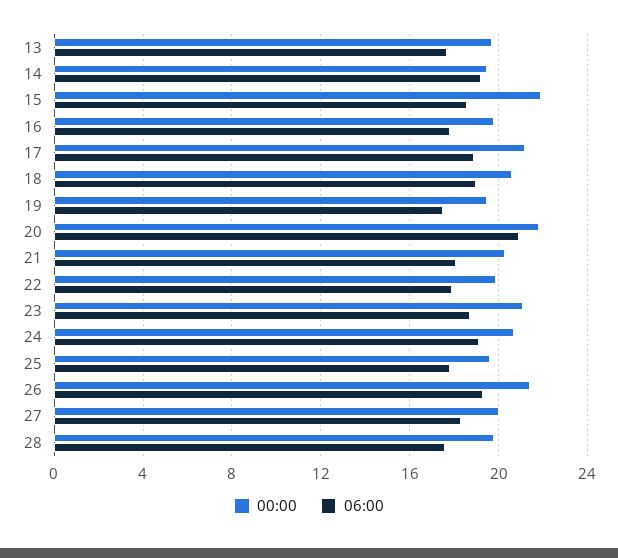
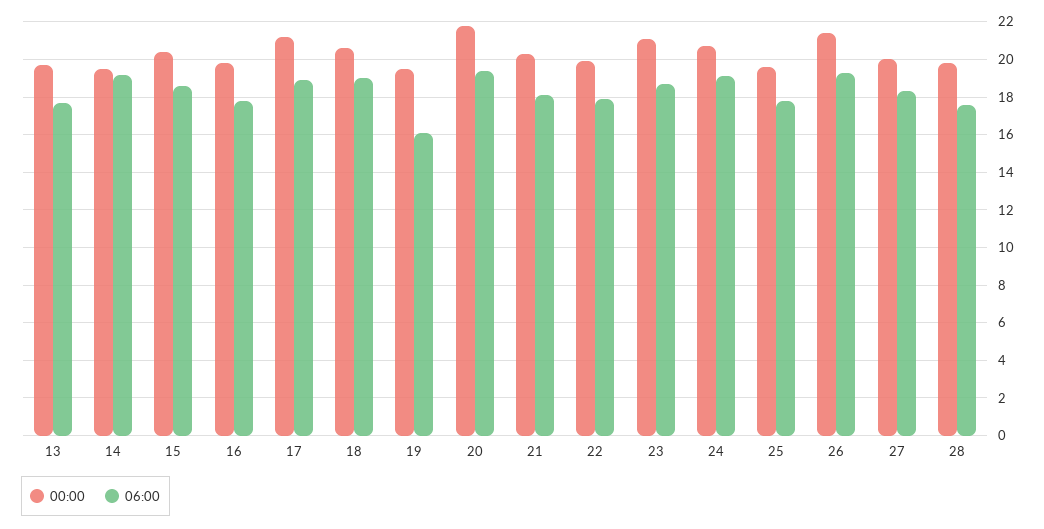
00:00, 15: 22 -> 20.5
06:00, 19: 17.5 -> 16
06:00, 20: 21 -> 19.5

